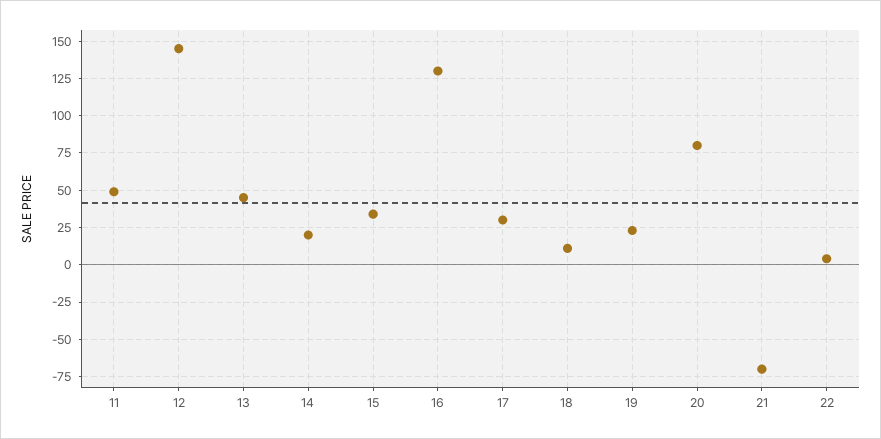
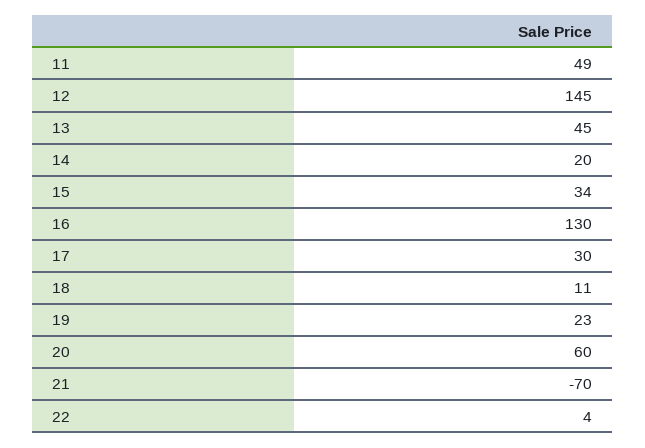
20: 80 -> 60

